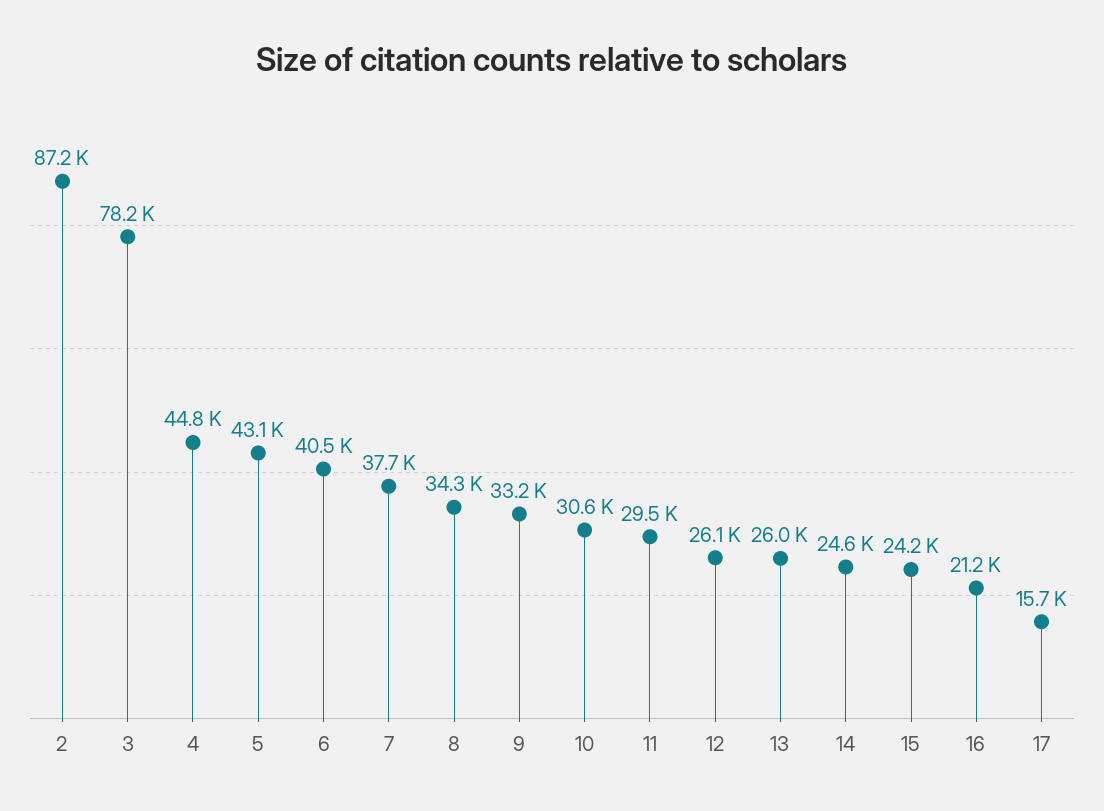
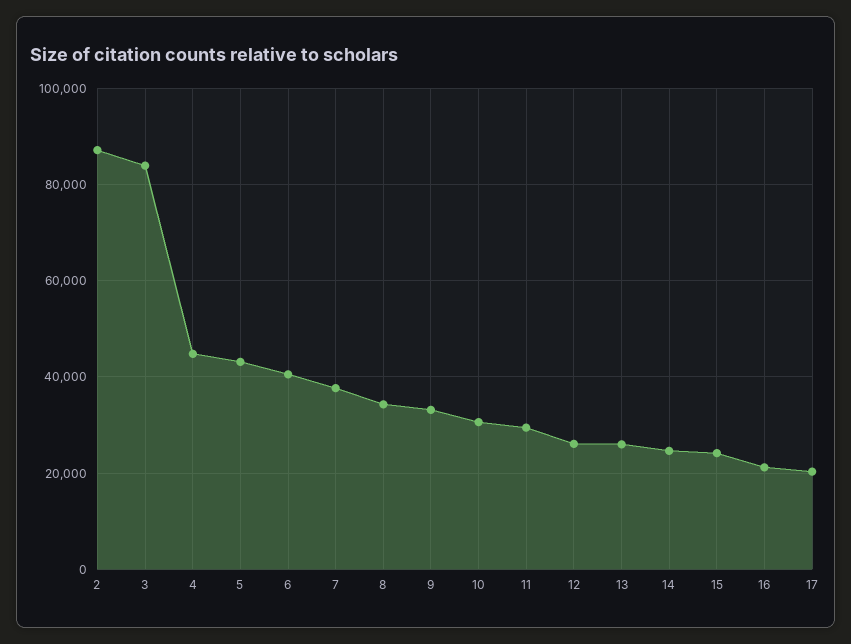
3: 78200 -> 84000
17: 15700 -> 20000

